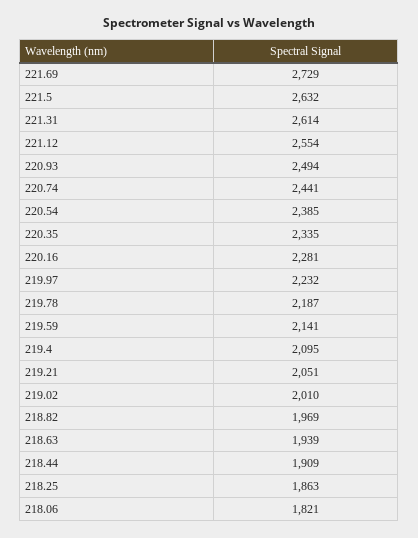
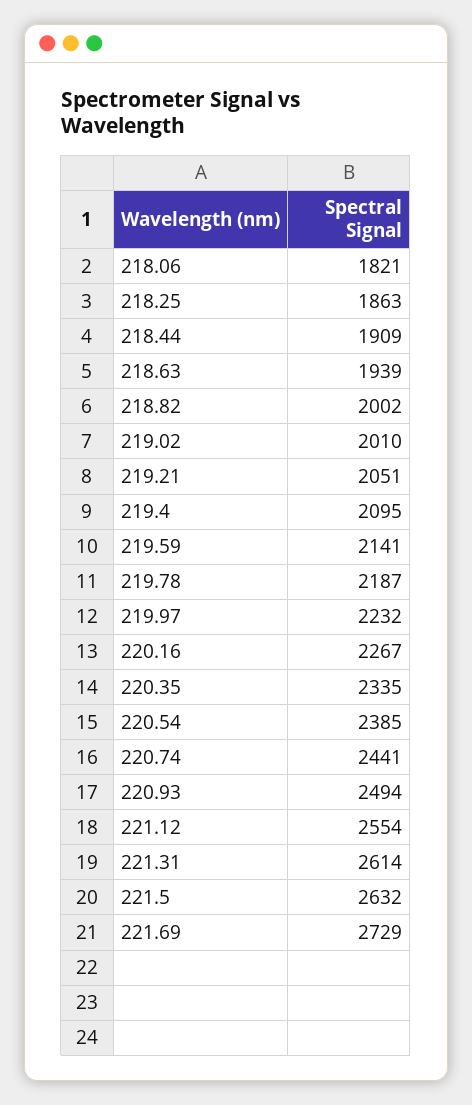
220.16: 2281 -> 2267
218.82: 1969 -> 2002

